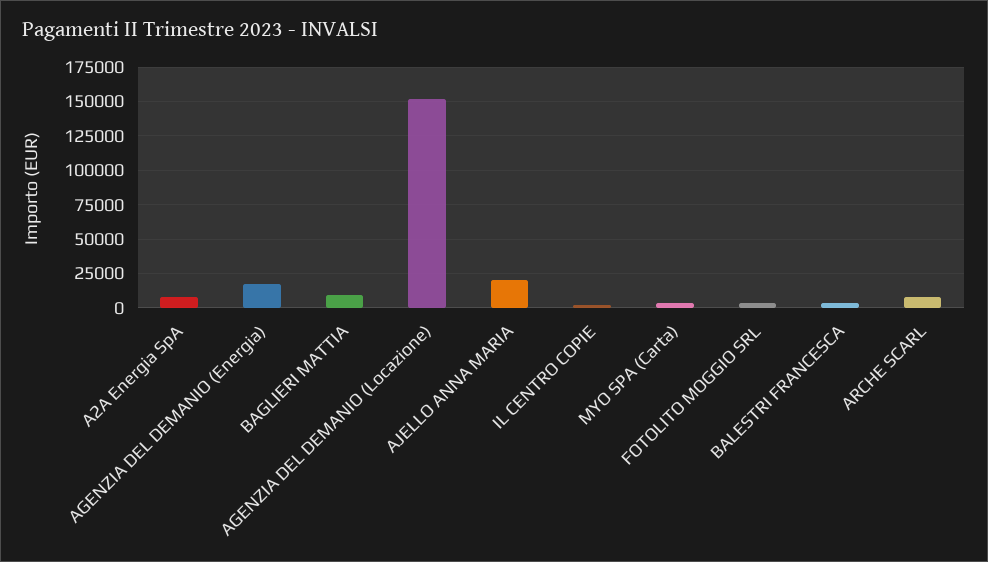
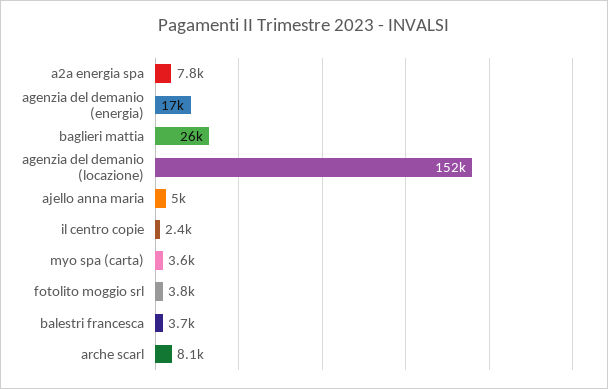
BAGLIERI MATTIA: 10000 -> 26000
AJELLO ANNA MARIA: 20000 -> 5000

